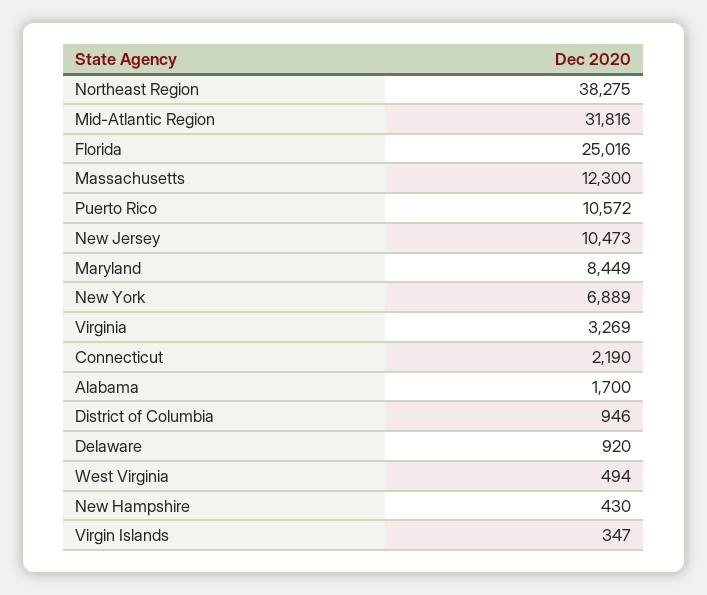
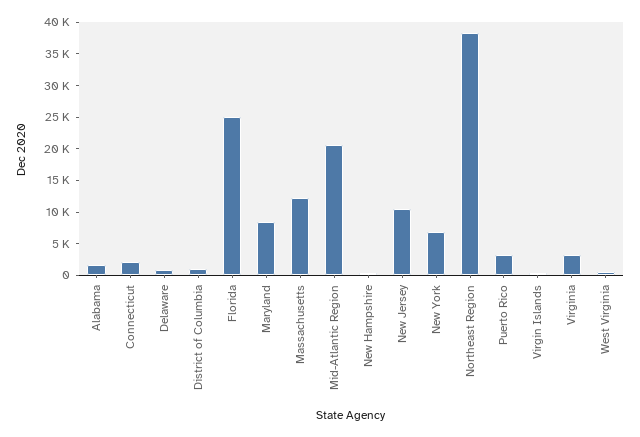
Mid-Atlantic Region: 31816 -> 20000
Puerto Rico: 10572 -> 2500

